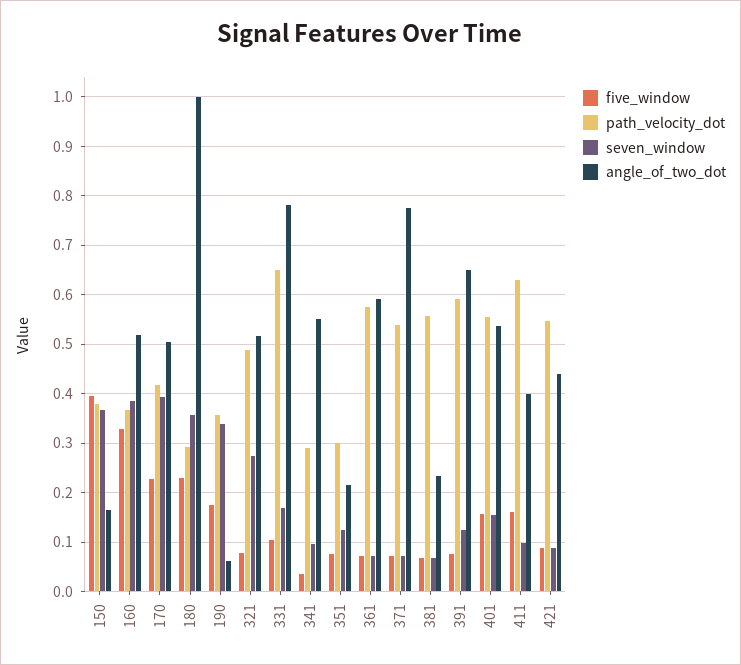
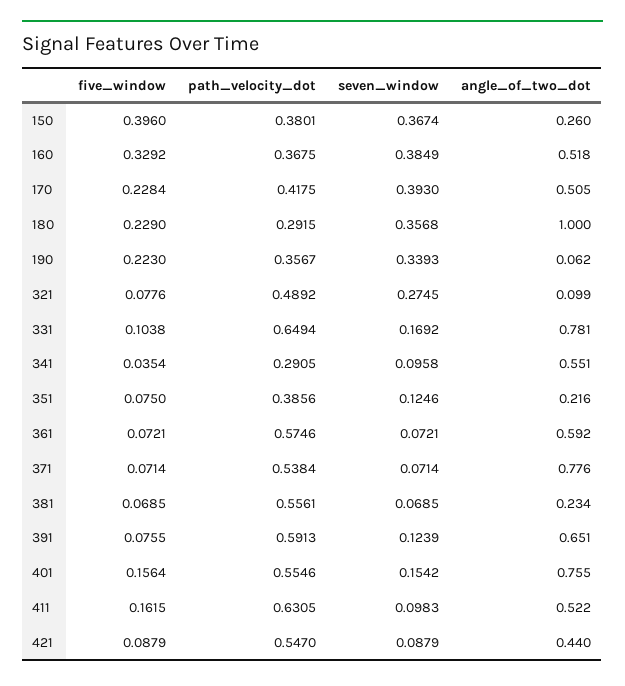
angle_of_two_dot, 150: 0.16 -> 0.26
five_window, 190: 0.18 -> 0.223
angle_of_two_dot, 321: 0.52 -> 0.099
path_velocity_dot, 351: 0.3 -> 0.3856
angle_of_two_dot, 401: 0.54 -> 0.755
angle_of_two_dot, 411: 0.4 -> 0.522

